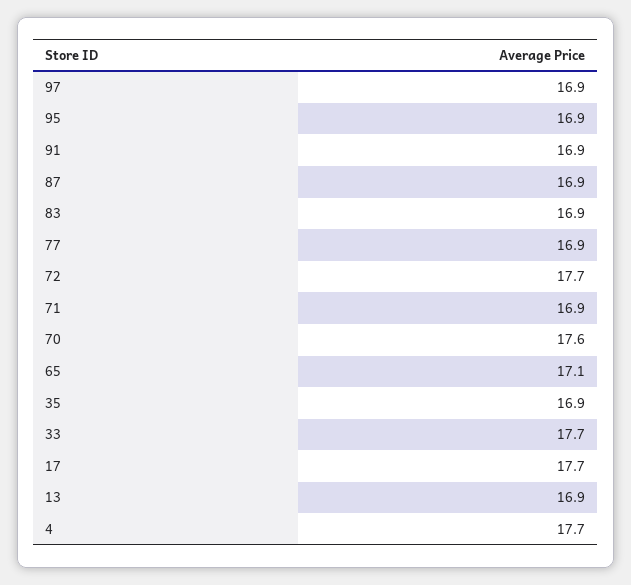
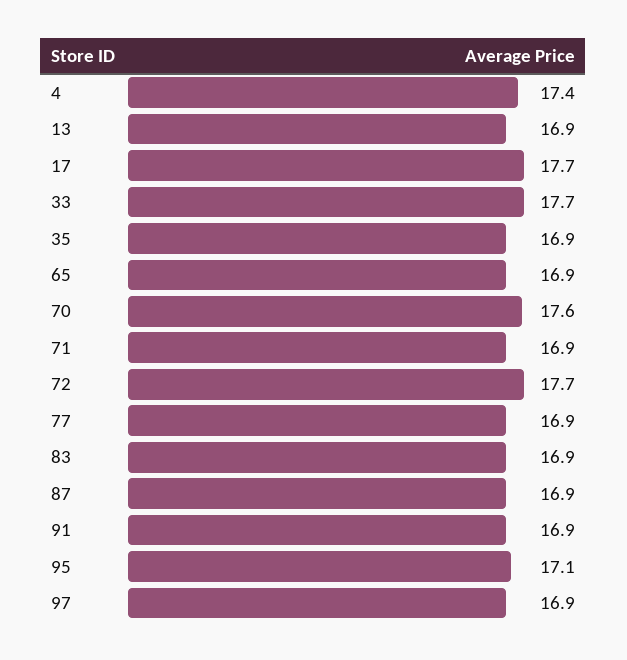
95: 16.9 -> 17.1
65: 17.1 -> 16.9
4: 17.7 -> 17.4

